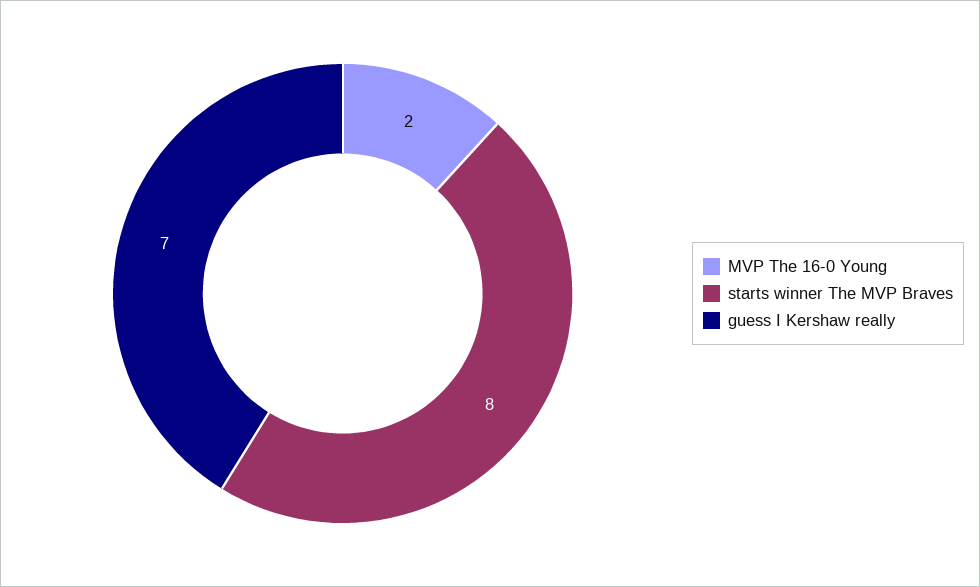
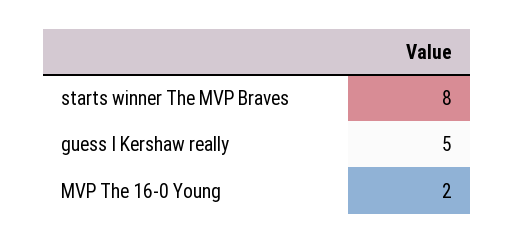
guess I Kershaw really: 7 -> 5

